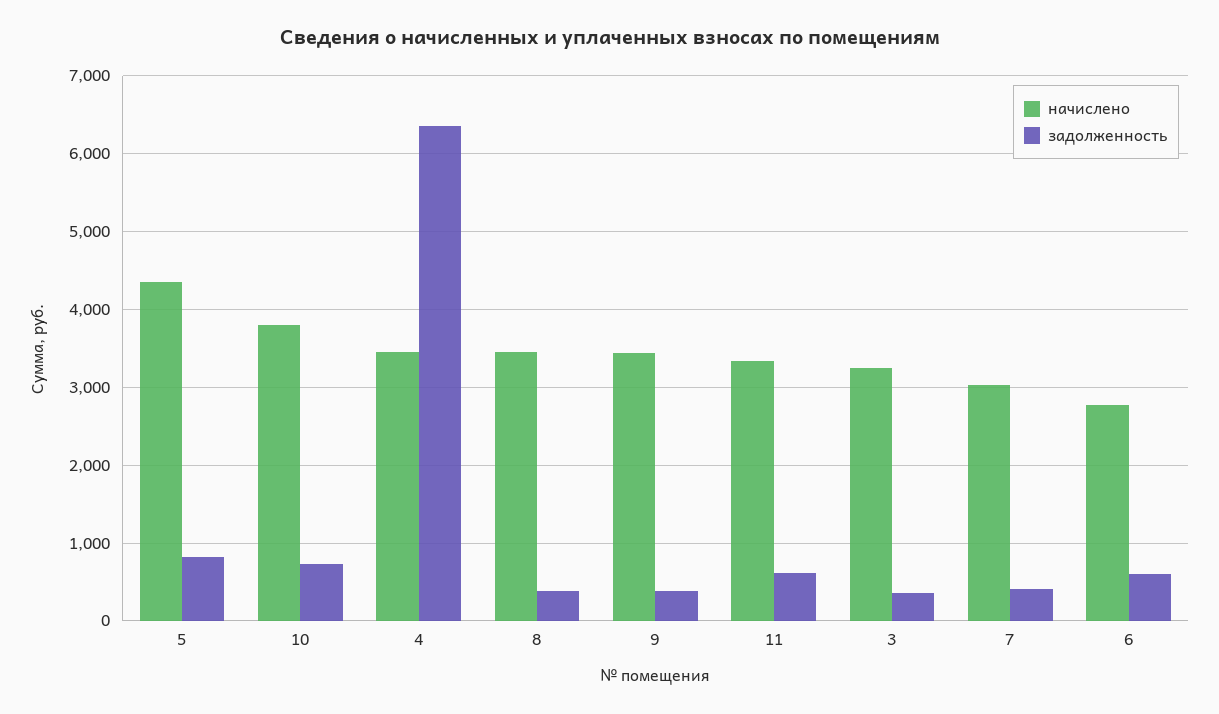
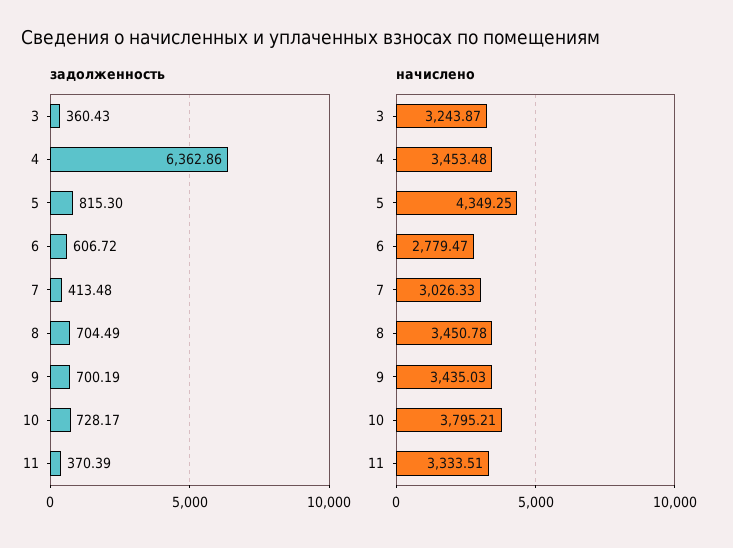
задолженность, 8: 400 -> 704.49
задолженность, 9: 400 -> 700.19
задолженность, 11: 600 -> 370.39

